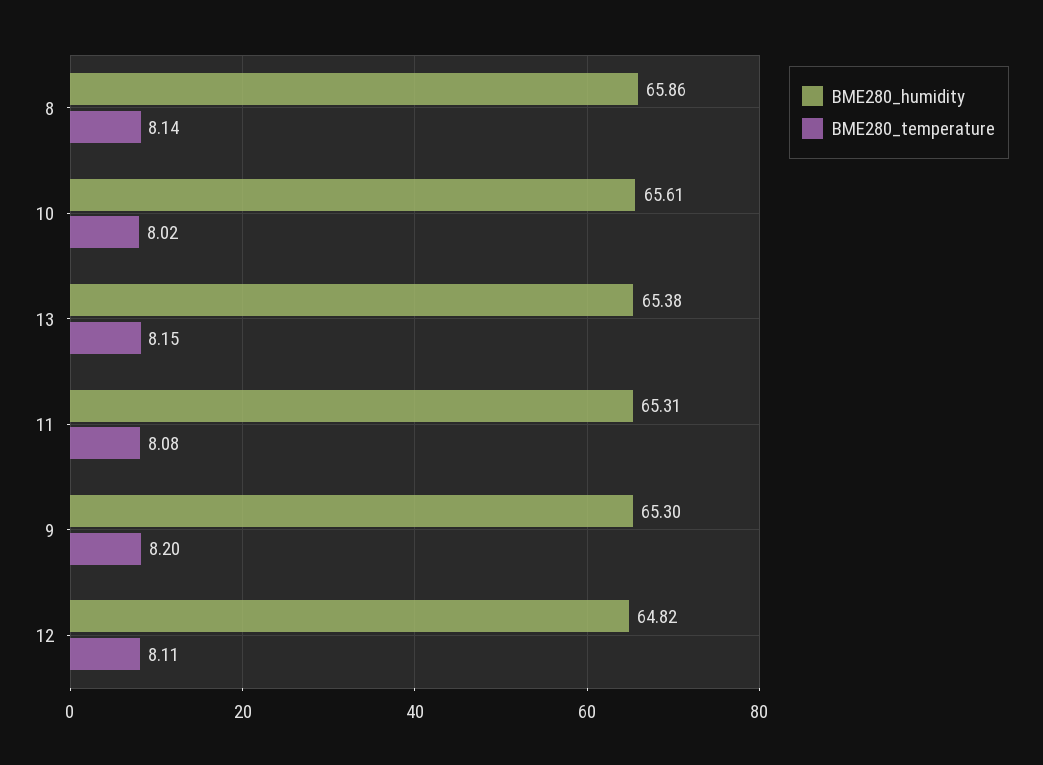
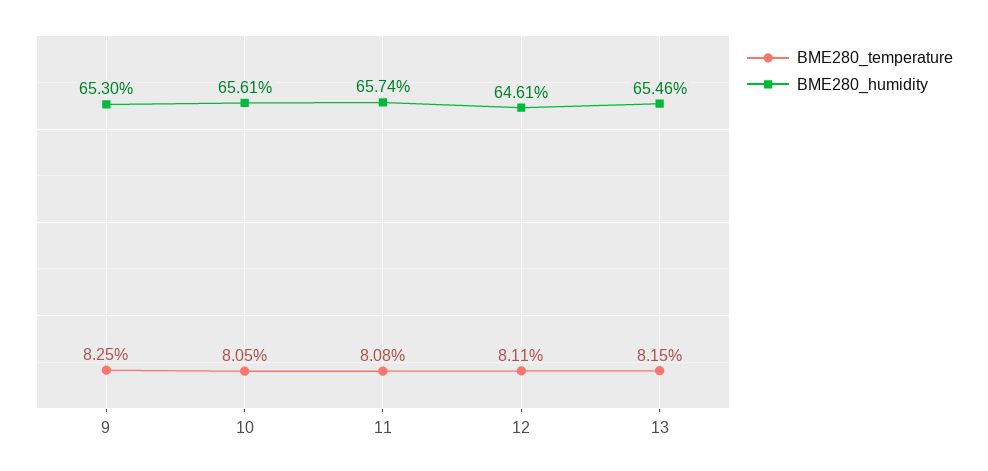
BME280_humidity, 8: 65.86 -> none
BME280_temperature, 8: 8.14 -> none
BME280_temperature, 10: 8.02 -> 8.05
BME280_humidity, 13: 65.38 -> 65.46
BME280_humidity, 11: 65.31 -> 65.74
BME280_temperature, 9: 8.2 -> 8.25
BME280_humidity, 12: 64.82 -> 64.61

